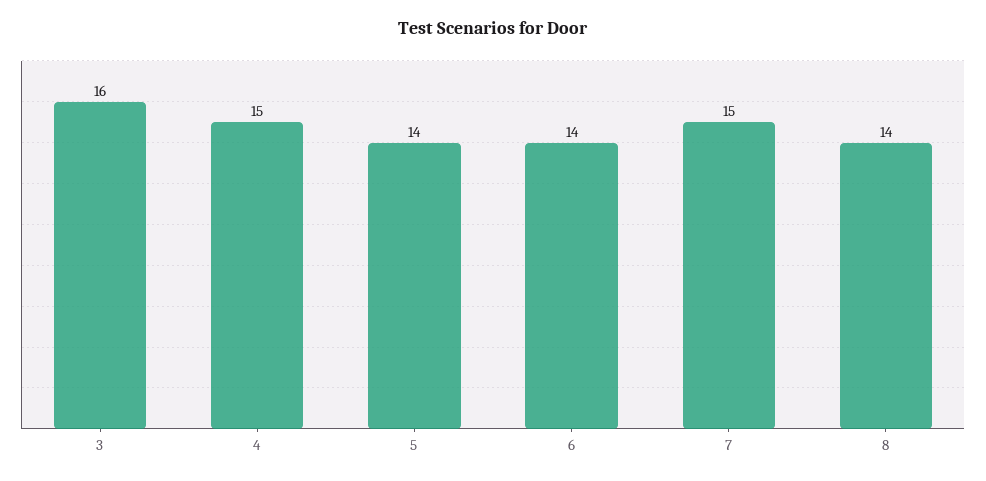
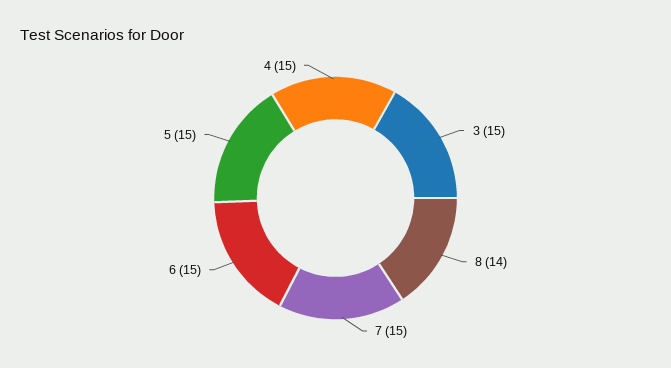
3: 16 -> 15
5: 14 -> 15
6: 14 -> 15

